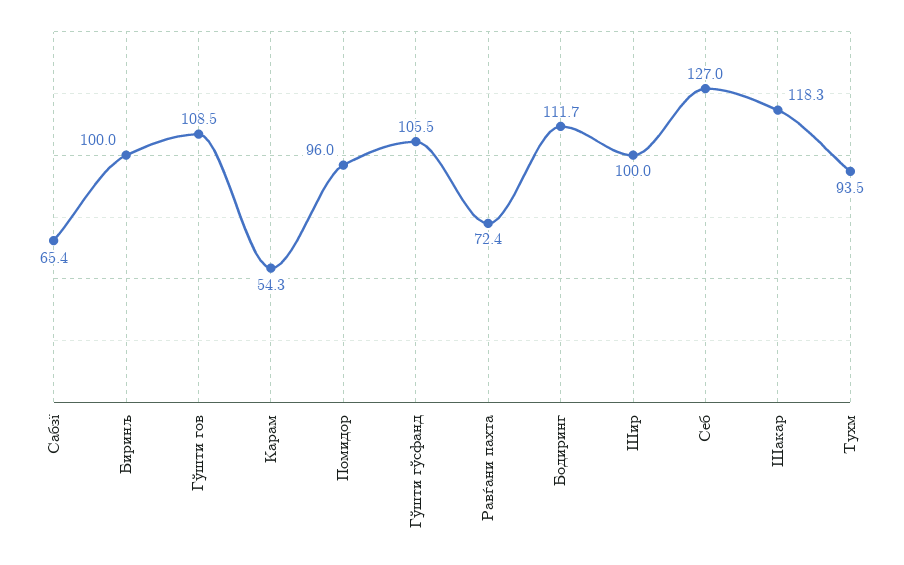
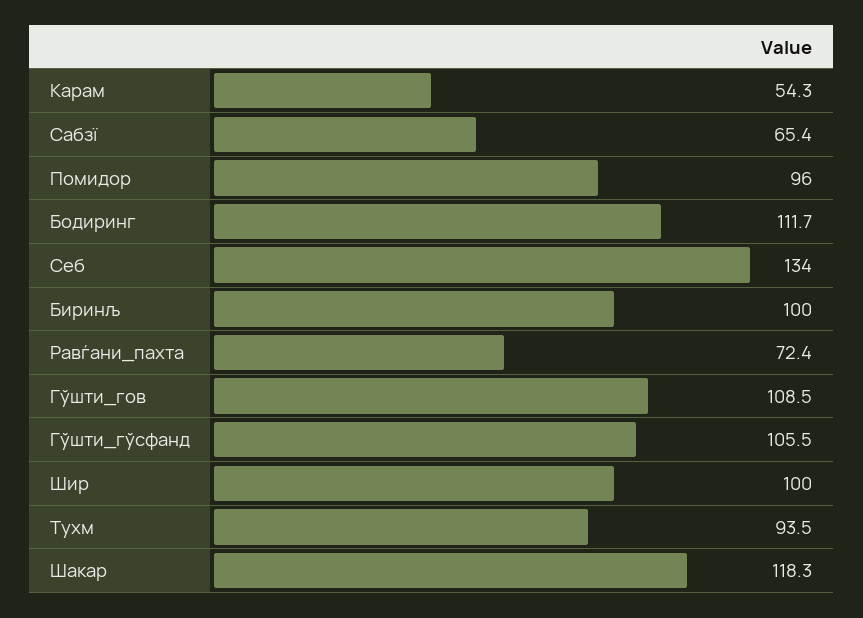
Себ: 127 -> 134

